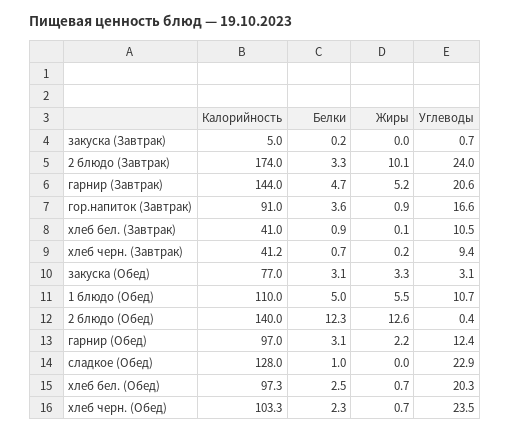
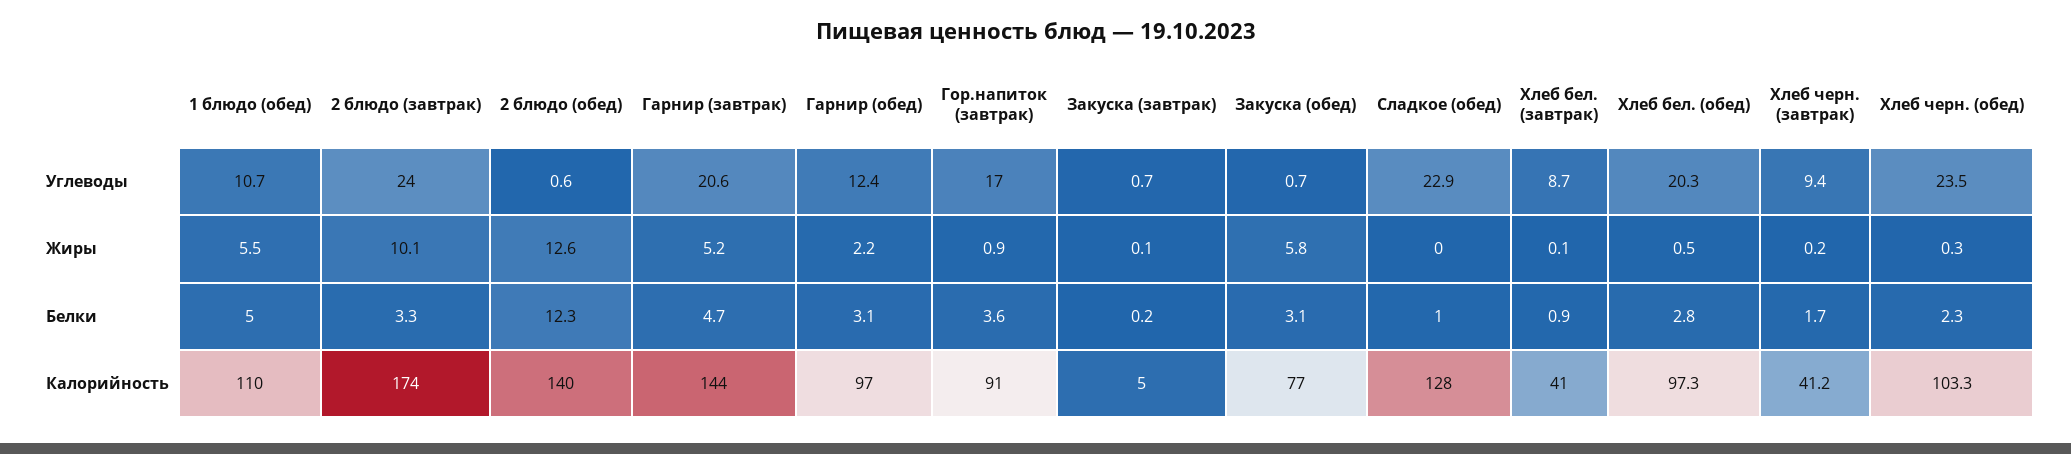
Жиры, закуска (Завтрак): 0 -> 0.1
Углеводы, гор.напиток (Завтрак): 16.6 -> 17
Углеводы, хлеб бел. (Завтрак): 10.5 -> 8.7
Белки, хлеб черн. (Завтрак): 0.7 -> 1.7
Жиры, закуска (Обед): 3.3 -> 5.8
Углеводы, закуска (Обед): 3.1 -> 0.7
Углеводы, 2 блюдо (Обед): 0.4 -> 0.6
Белки, хлеб бел. (Обед): 2.5 -> 2.8
Жиры, хлеб бел. (Обед): 0.7 -> 0.5
Жиры, хлеб черн. (Обед): 0.7 -> 0.3

